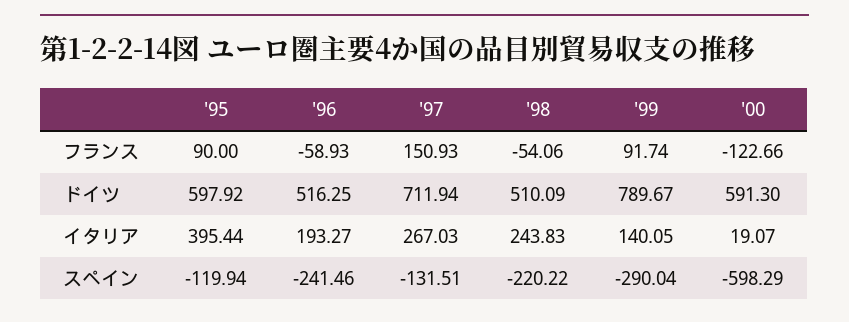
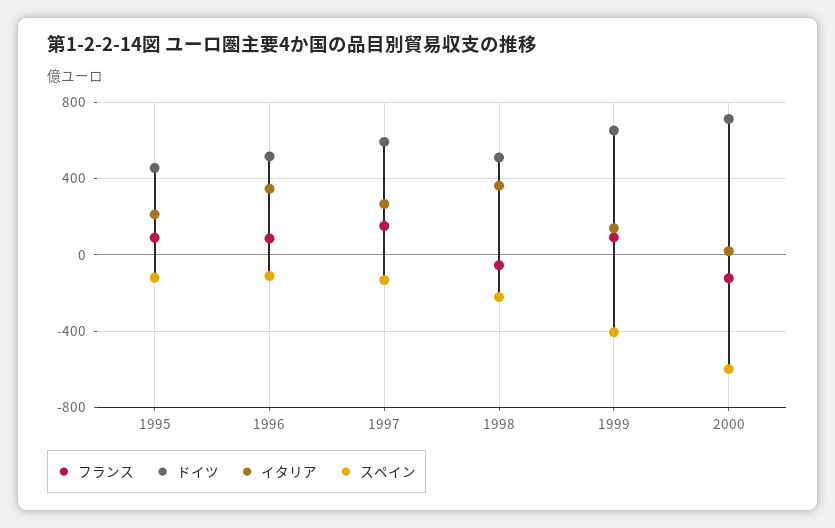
フランス, '96: -58.93 -> 100
ドイツ, '95: 597.92 -> 450
ドイツ, '97: 711.94 -> 600
ドイツ, '99: 789.67 -> 650
ドイツ, '00: 591.3 -> 700
イタリア, '95: 395.44 -> 200
イタリア, '96: 193.27 -> 350
イタリア, '98: 243.83 -> 350
スペイン, '96: -241.46 -> -100
スペイン, '99: -290.04 -> -400

